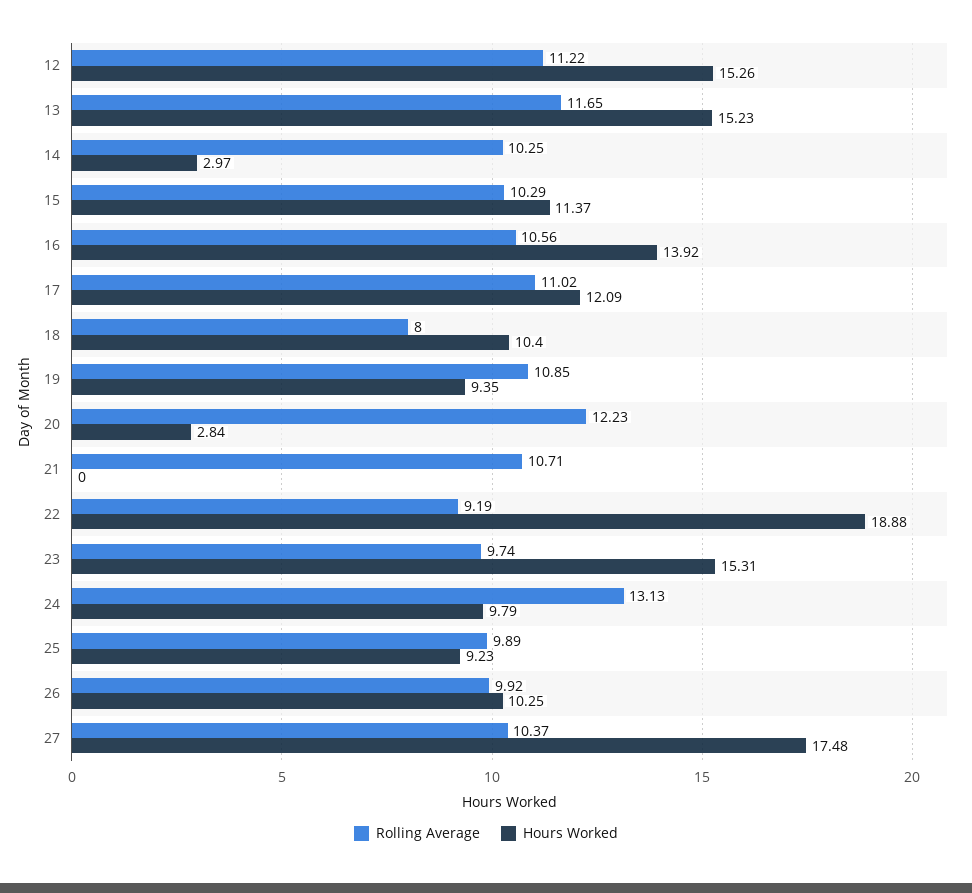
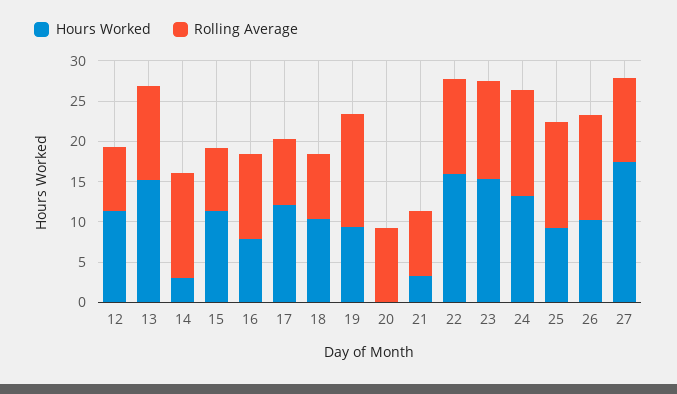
Rolling Average, 12: 11.22 -> 8
Hours Worked, 12: 15.26 -> 11
Rolling Average, 14: 10.25 -> 13
Rolling Average, 15: 10.29 -> 8
Hours Worked, 16: 13.92 -> 8
Rolling Average, 17: 11.02 -> 8
Rolling Average, 19: 10.85 -> 14
Rolling Average, 20: 12.23 -> 9
Hours Worked, 20: 2.84 -> 0
Rolling Average, 21: 10.71 -> 8
Hours Worked, 21: 0 -> 3
Rolling Average, 22: 9.19 -> 12
Hours Worked, 22: 18.88 -> 16
Rolling Average, 23: 9.74 -> 12
Hours Worked, 24: 9.79 -> 13
Rolling Average, 25: 9.89 -> 13
Rolling Average, 26: 9.92 -> 13

